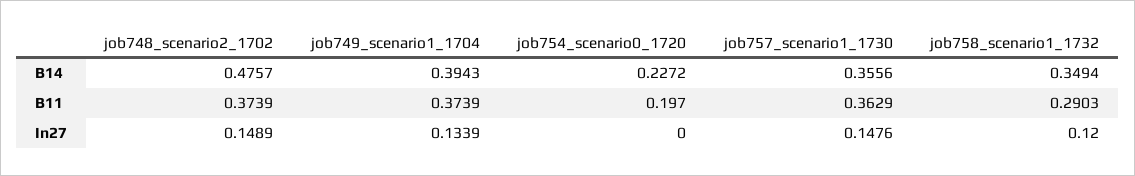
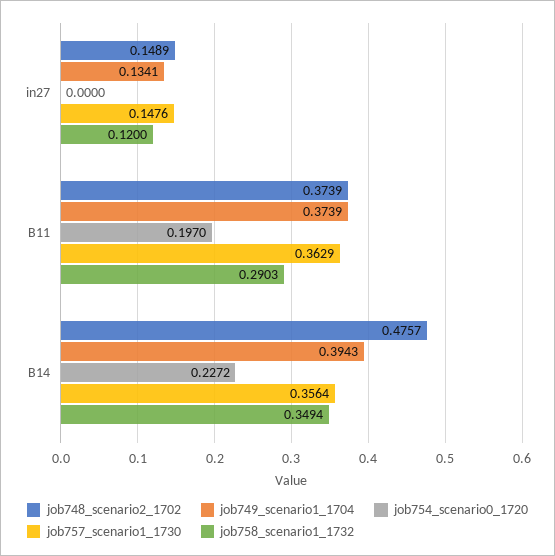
job757_scenario1_1730, B14: 0.3556 -> 0.3564
job749_scenario1_1704, In27: 0.1339 -> 0.1341

